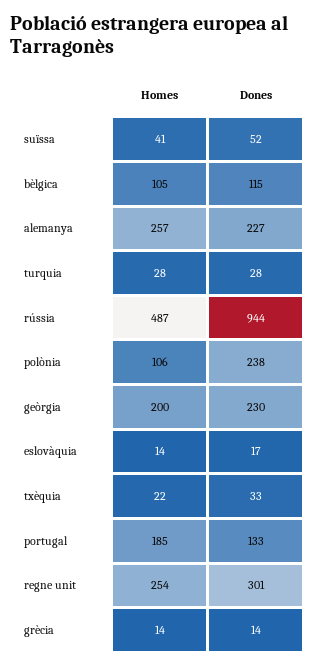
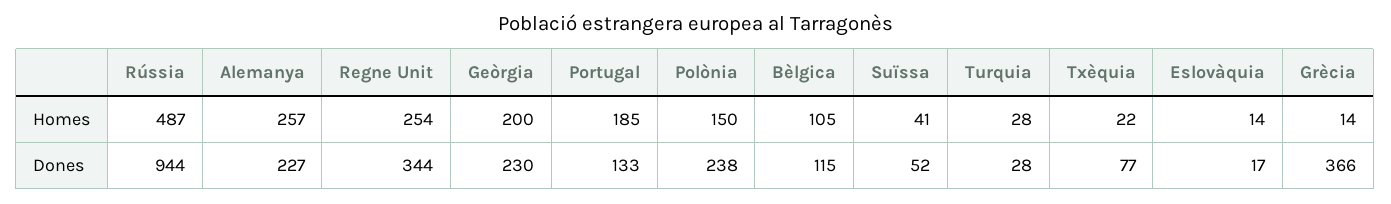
Homes, polònia: 106 -> 150
Dones, txèquia: 33 -> 77
Dones, regne unit: 301 -> 344
Dones, grècia: 14 -> 366

